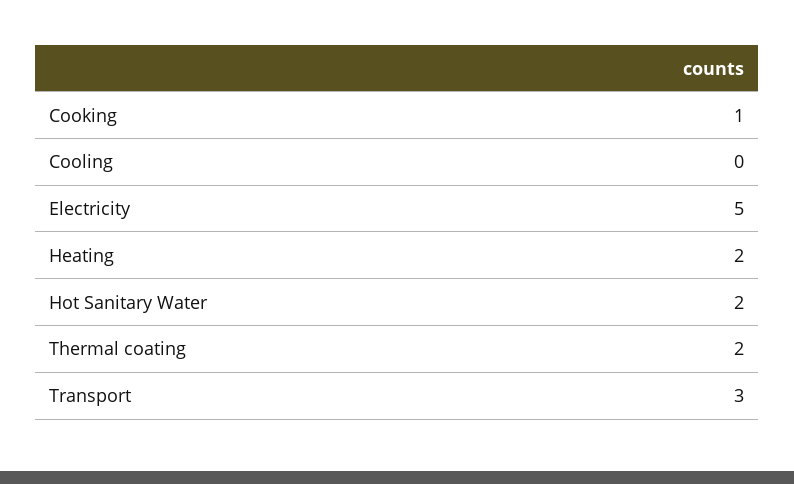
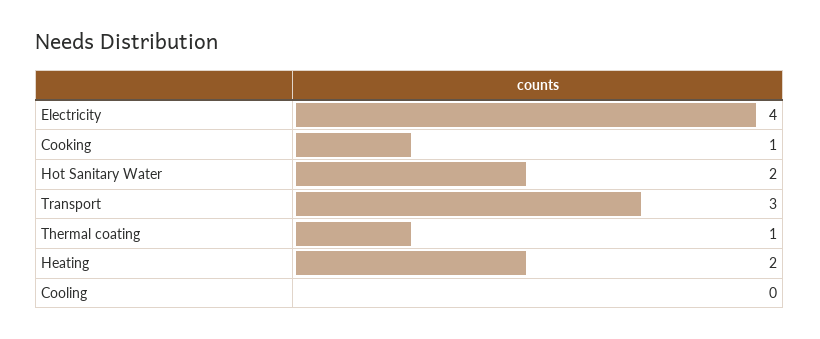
Electricity: 5 -> 4
Thermal coating: 2 -> 1

